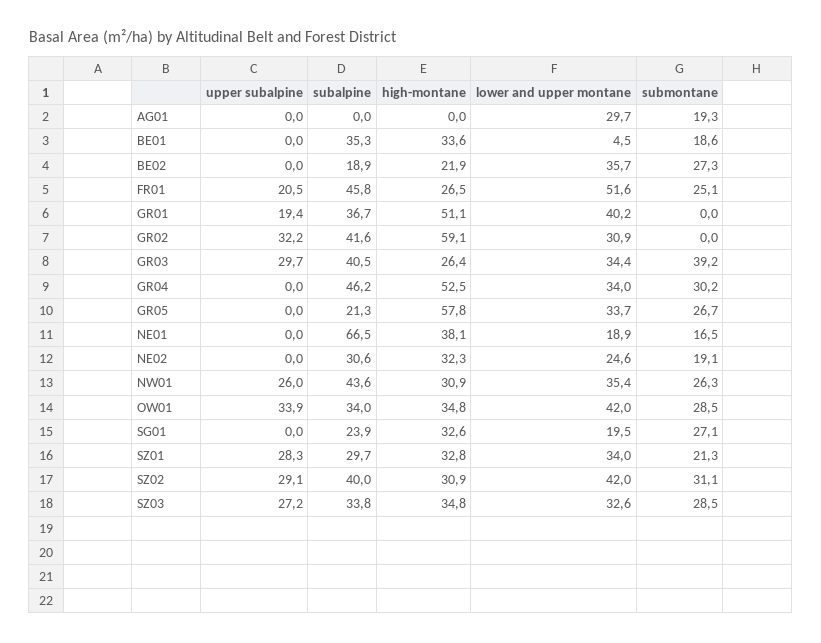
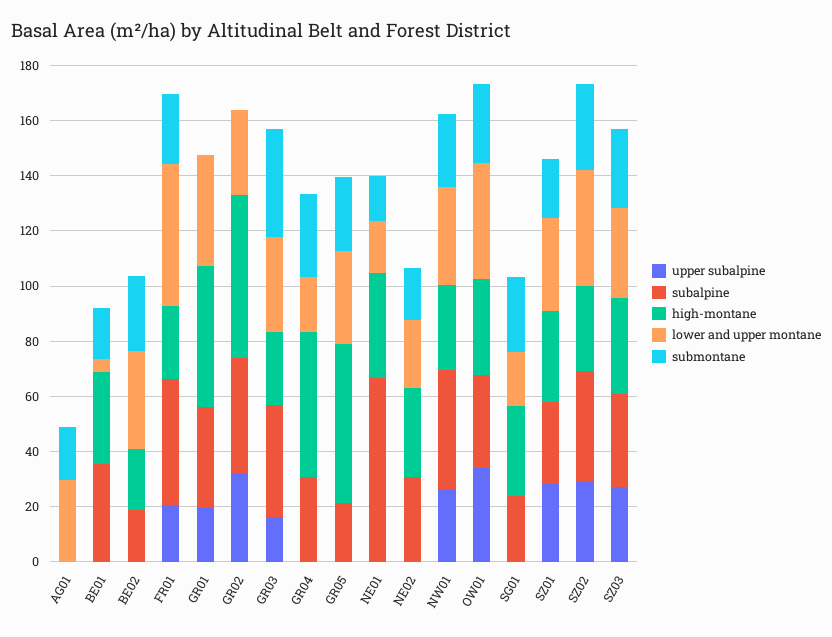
upper subalpine, GR03: 29.7 -> 15
subalpine, GR04: 46.2 -> 30
lower and upper montane, GR04: 34 -> 20

